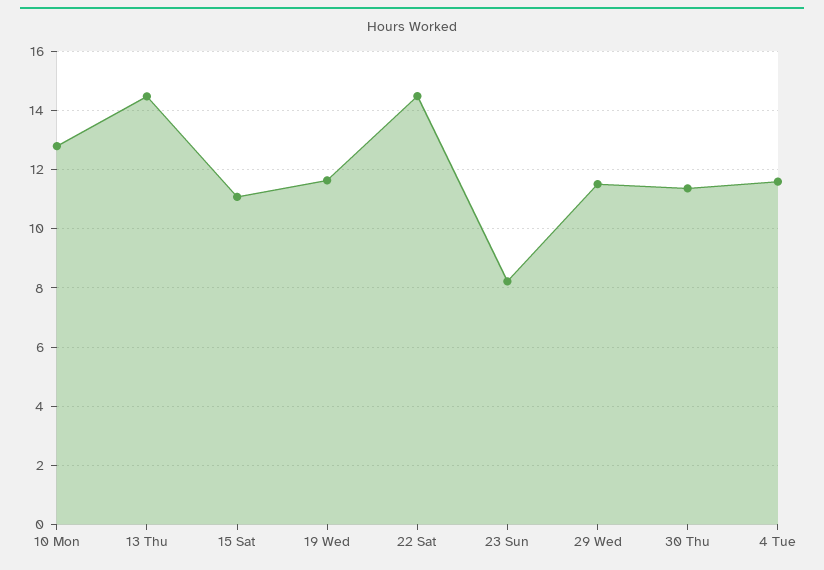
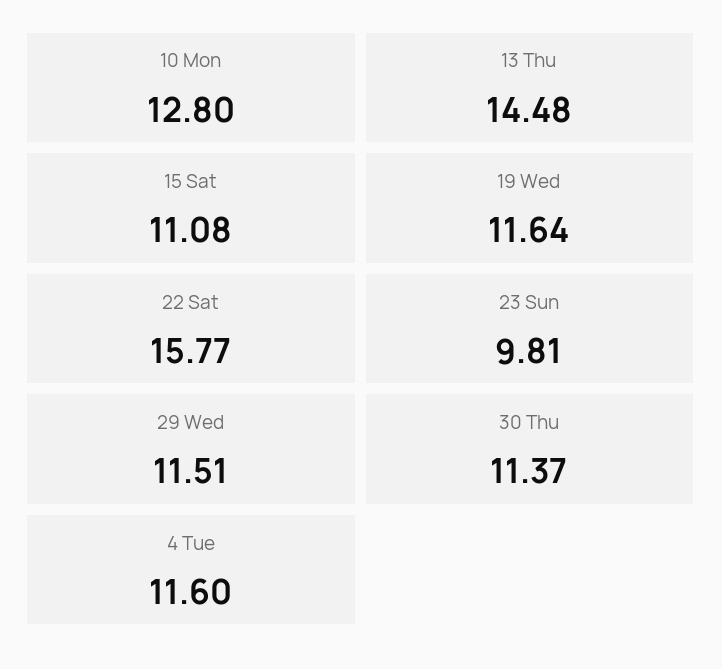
22 Sat: 14.5 -> 15.77
23 Sun: 8.25 -> 9.81

